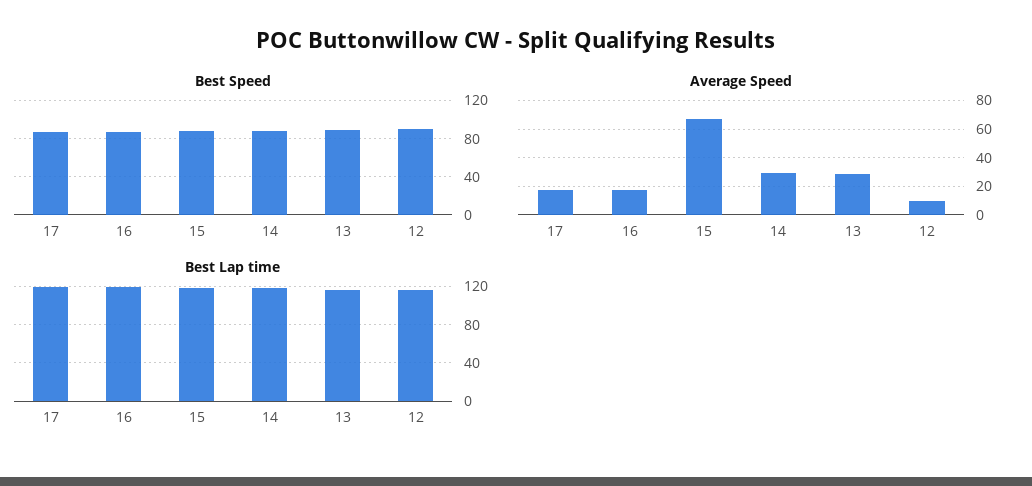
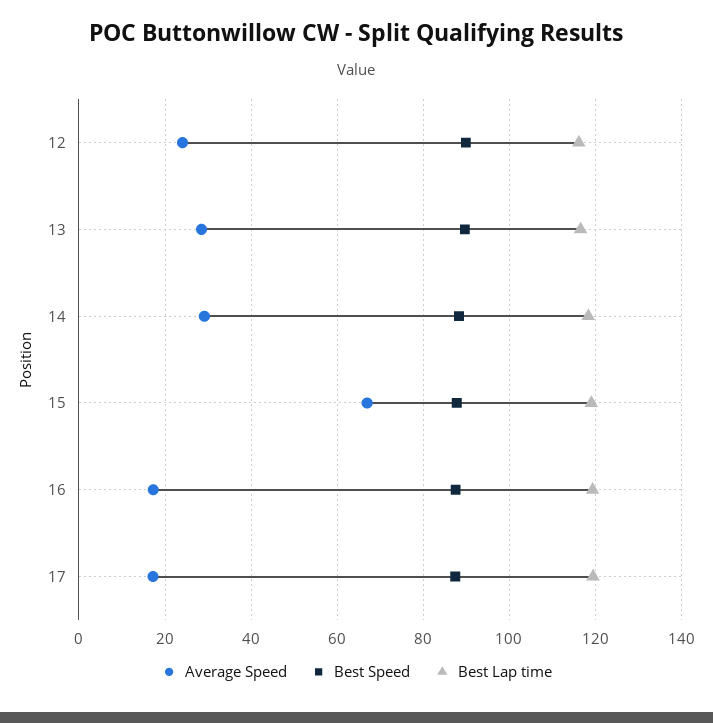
Average Speed, 12: 10 -> 24

